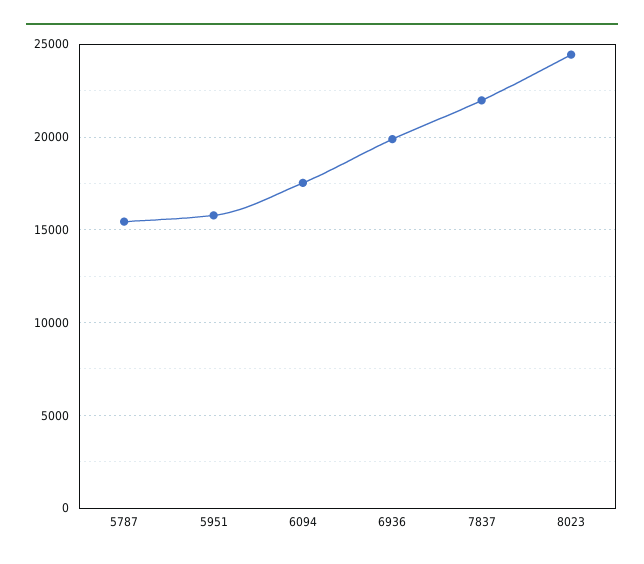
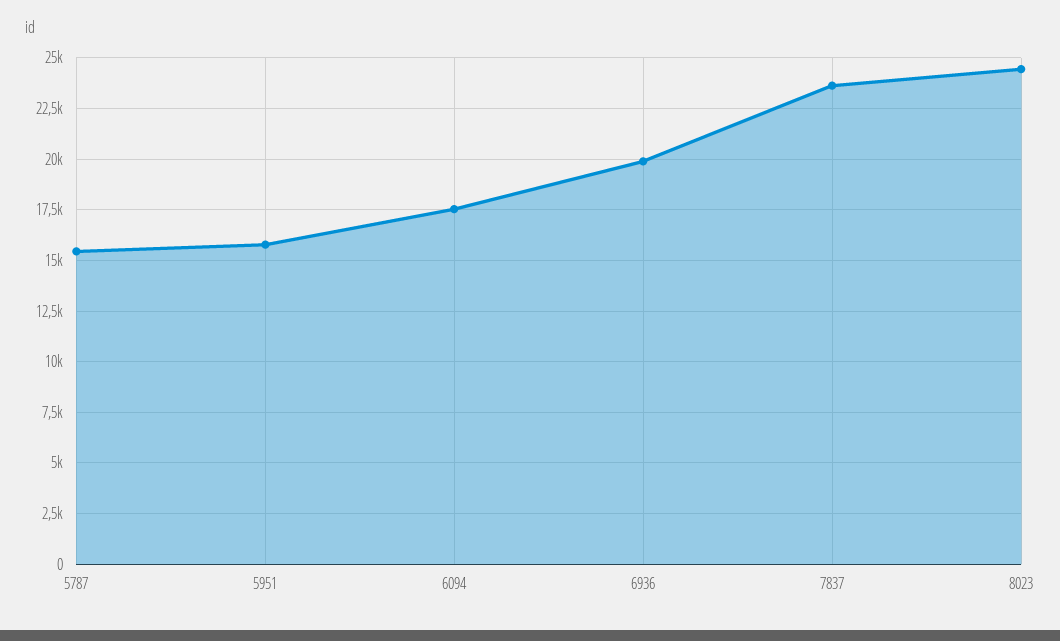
7837: 22000 -> 23500

